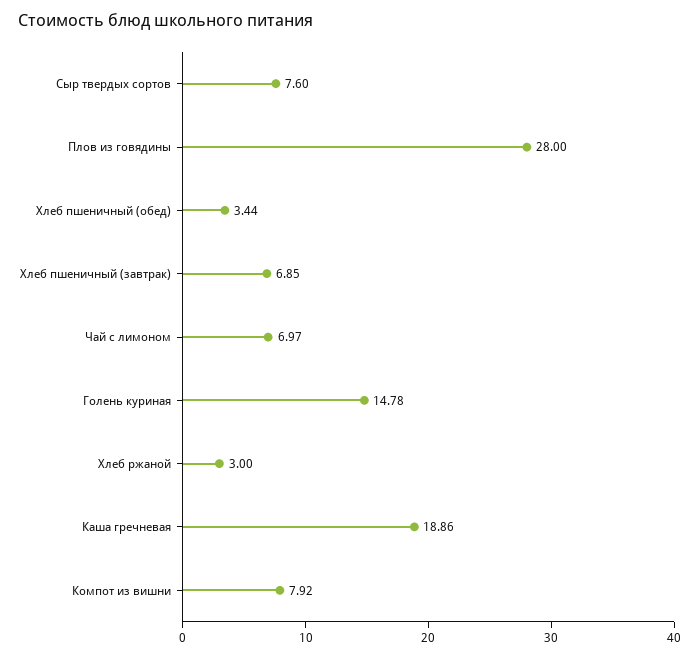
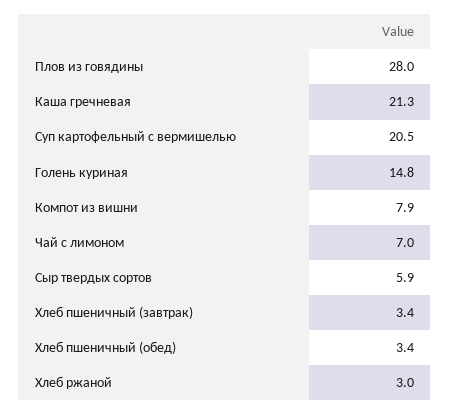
Сыр твердых сортов: 7.6 -> 5.9
Хлеб пшеничный (завтрак): 6.85 -> 3.4
Каша гречневая: 18.86 -> 21.3
Суп картофельный с вермишелью: none -> 20.5

